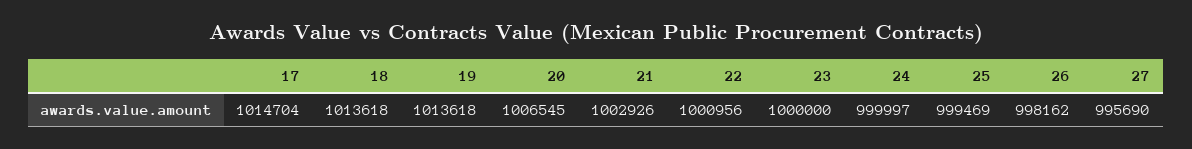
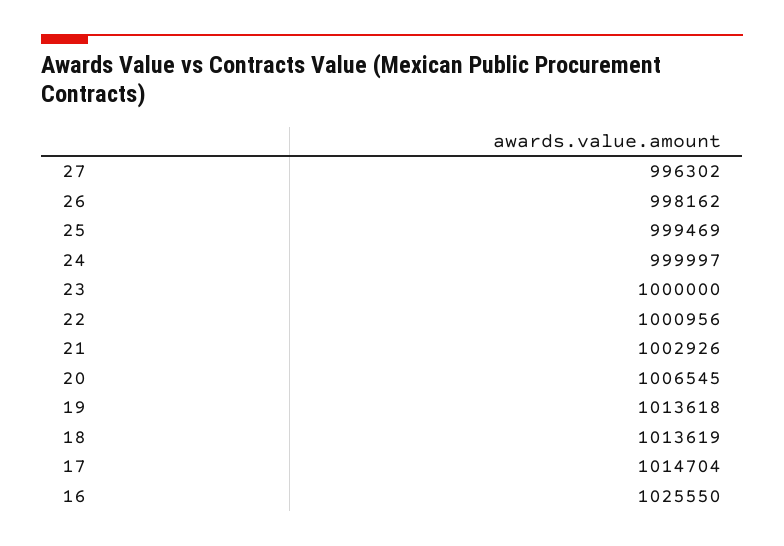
18: 1013618 -> 1013619
27: 995690 -> 996302
16: none -> 1025550

